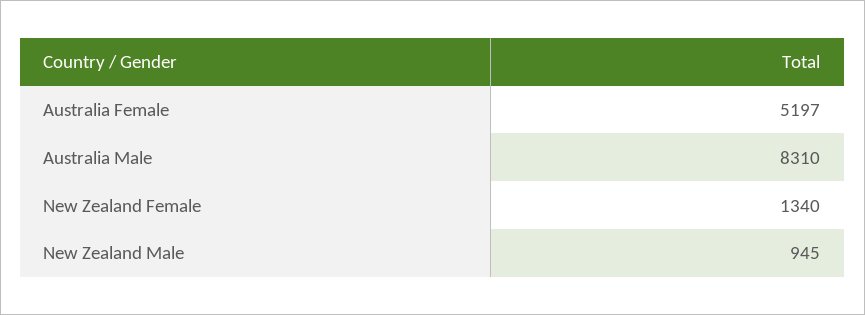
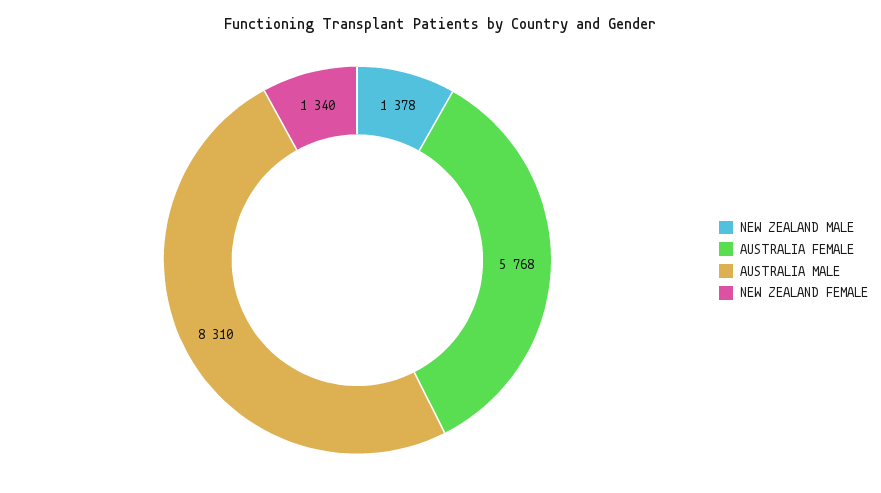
Australia Female: 5197 -> 5768
New Zealand Male: 945 -> 1378

